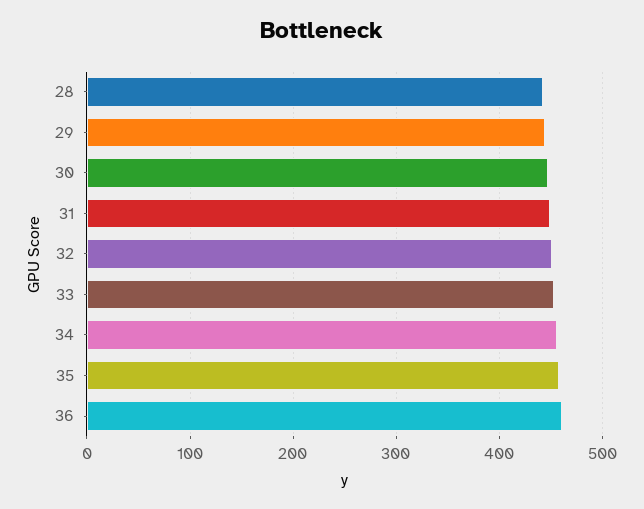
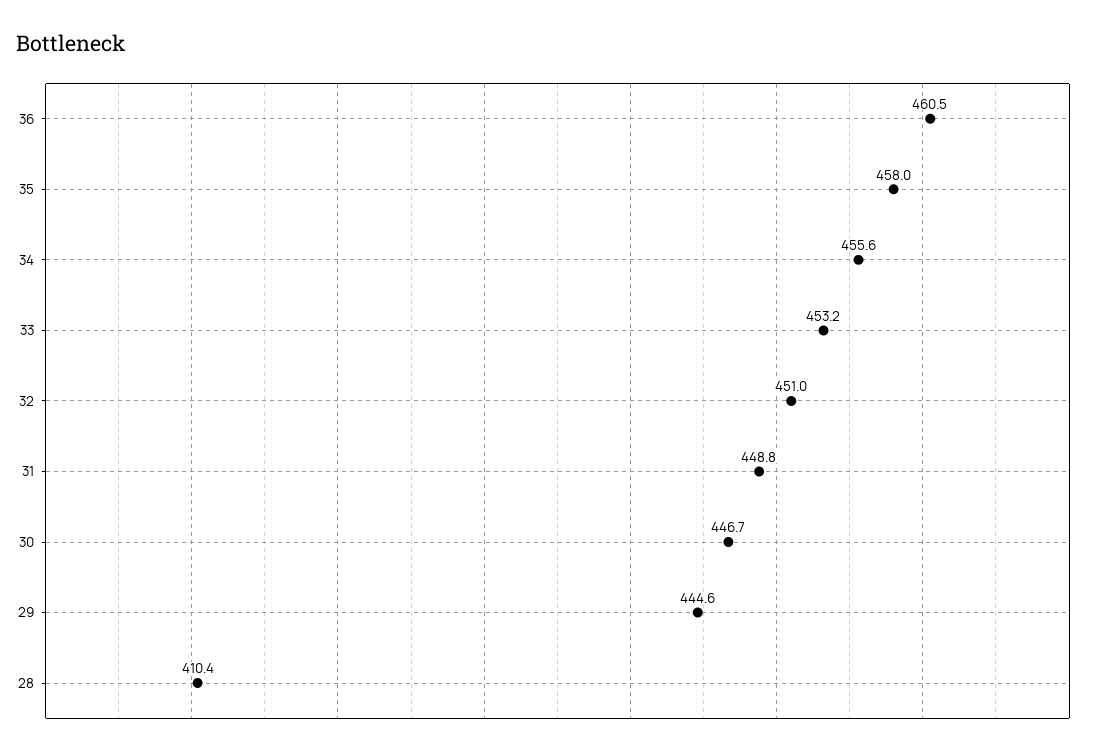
28: 440 -> 410.4

